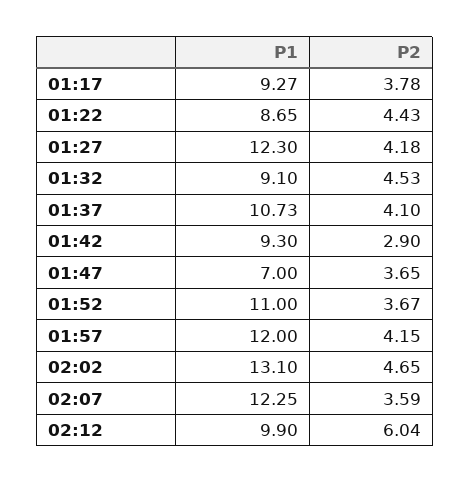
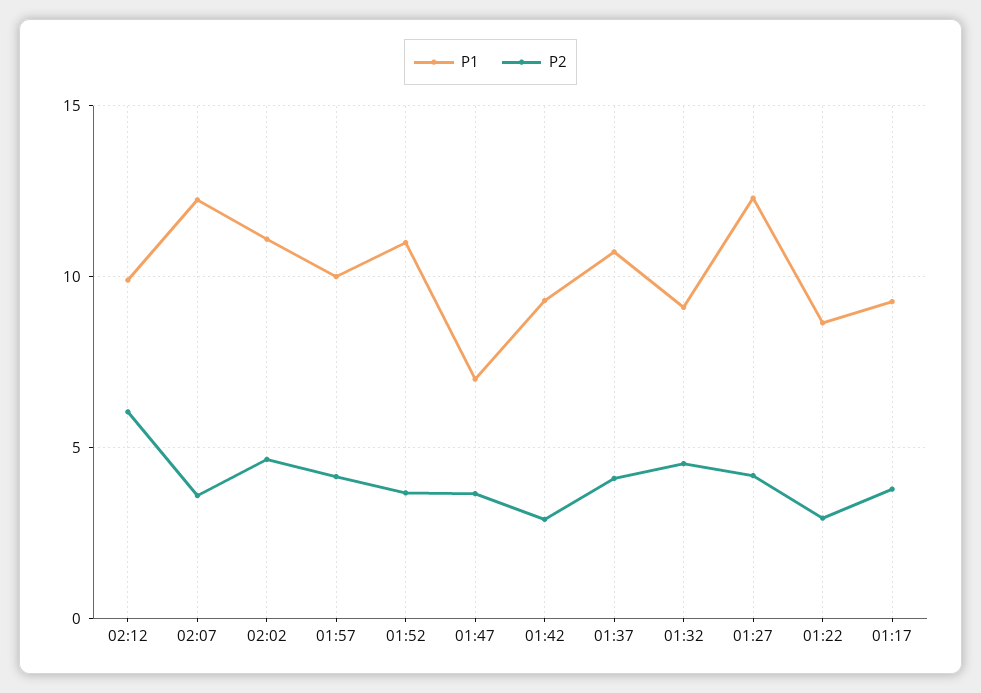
P2, 01:22: 4.43 -> 3
P1, 01:57: 12 -> 10
P1, 02:02: 13.1 -> 11

